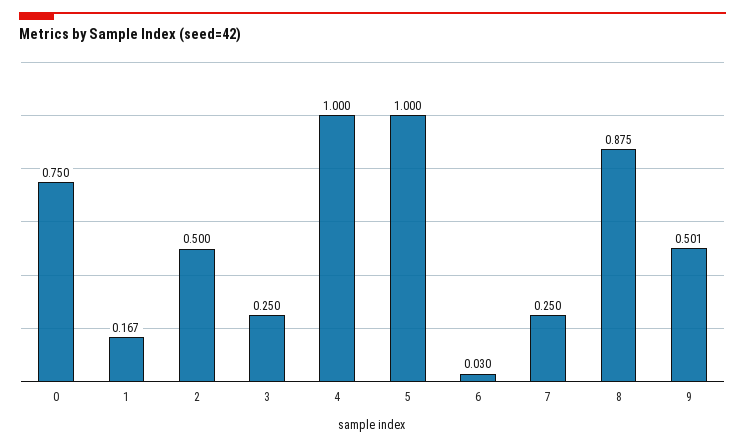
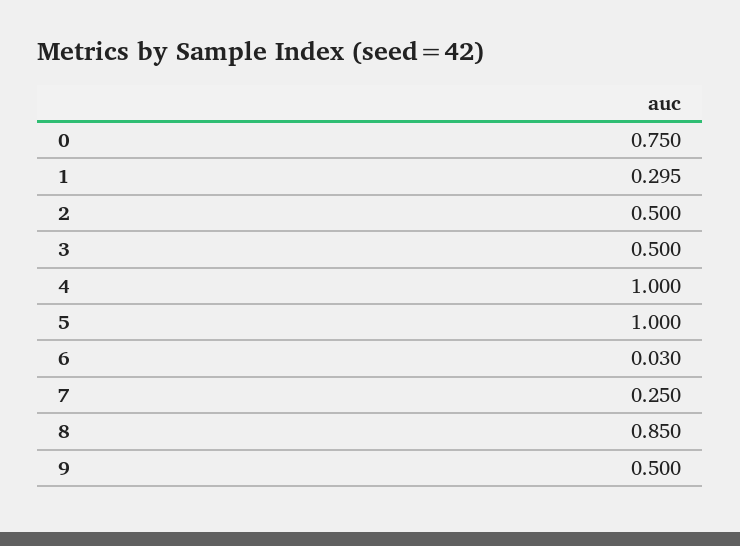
1: 0.167 -> 0.295
3: 0.25 -> 0.5
8: 0.875 -> 0.85
9: 0.501 -> 0.5

